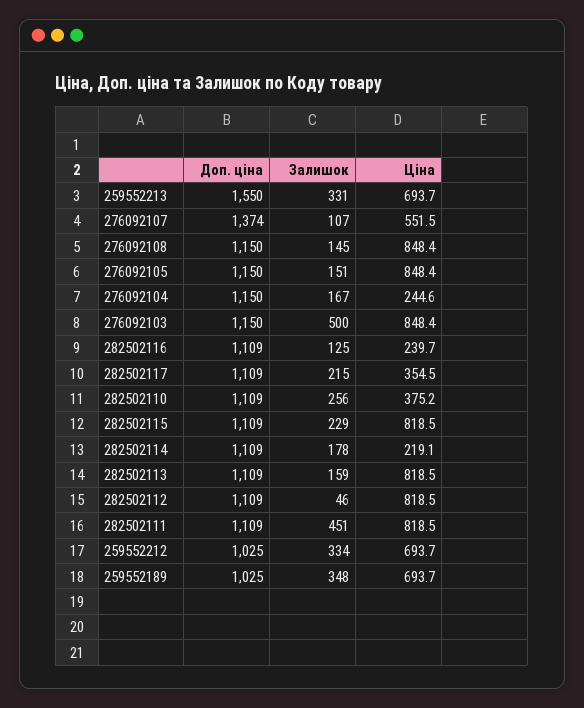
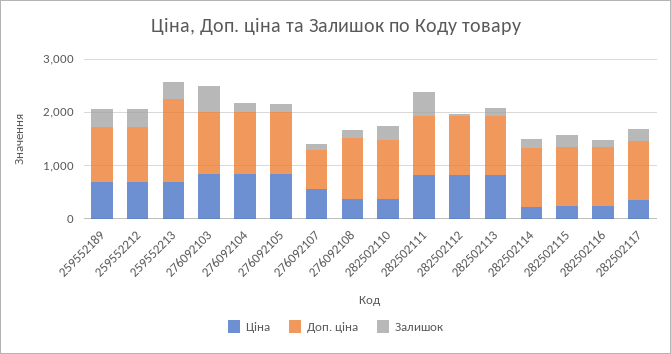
Доп. ціна, 276092107: 1374 -> 800
Ціна, 276092108: 848.4 -> 400
Ціна, 276092104: 244.6 -> 800
Ціна, 282502115: 818.5 -> 200

